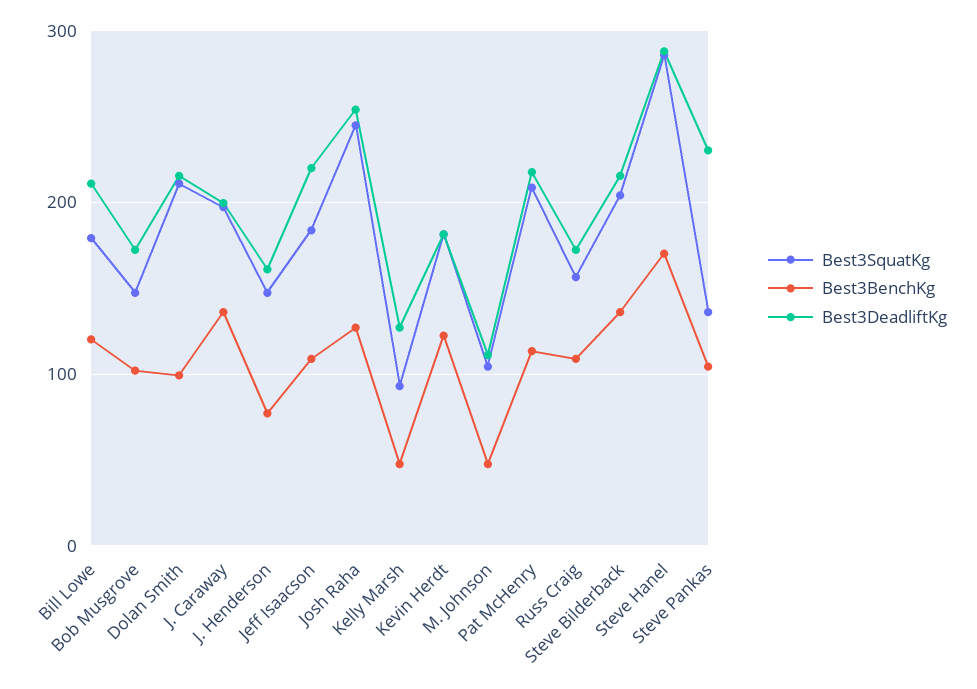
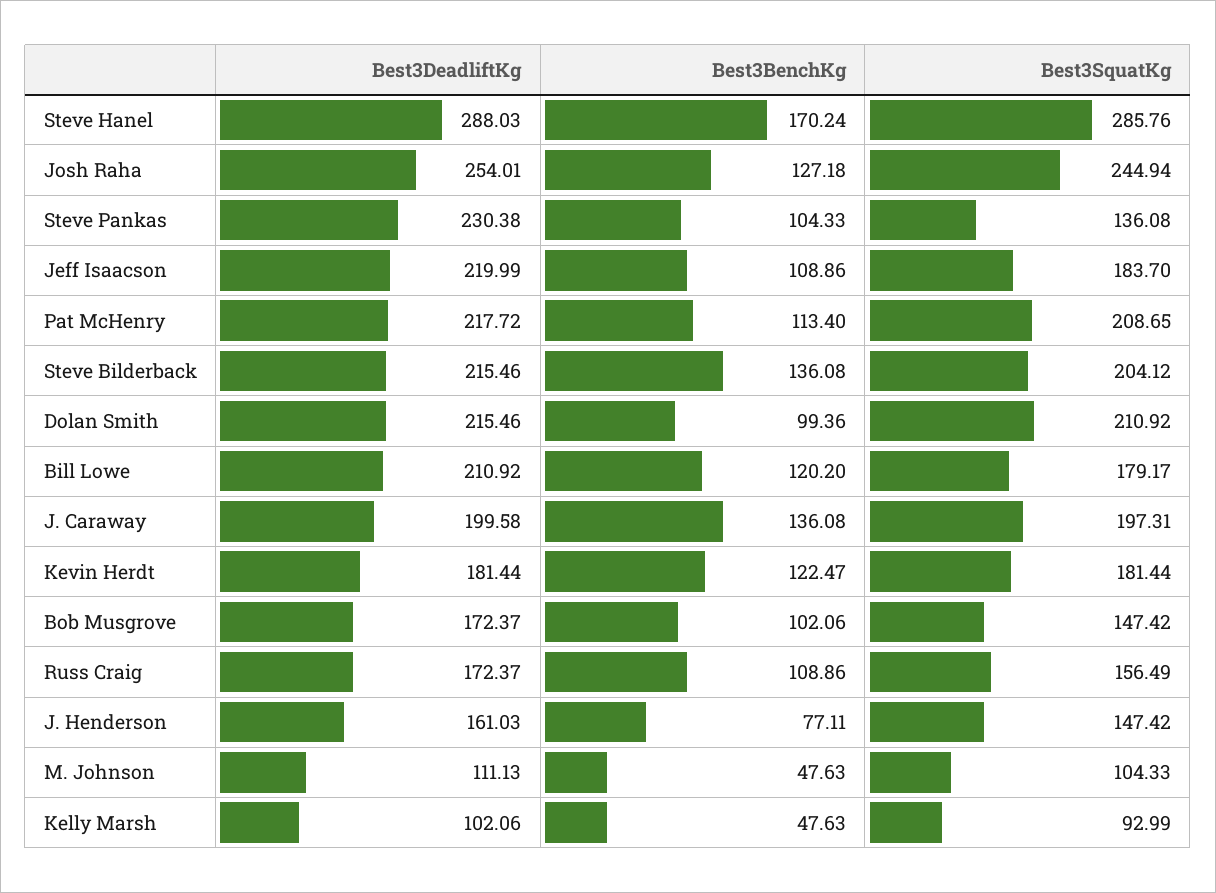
Best3DeadliftKg, Kelly Marsh: 130 -> 102.06

